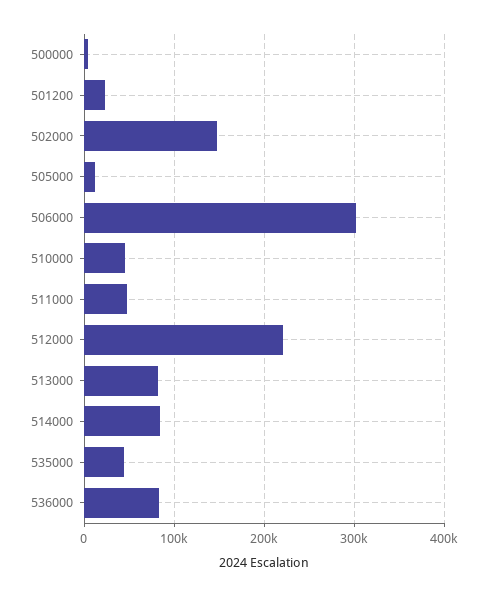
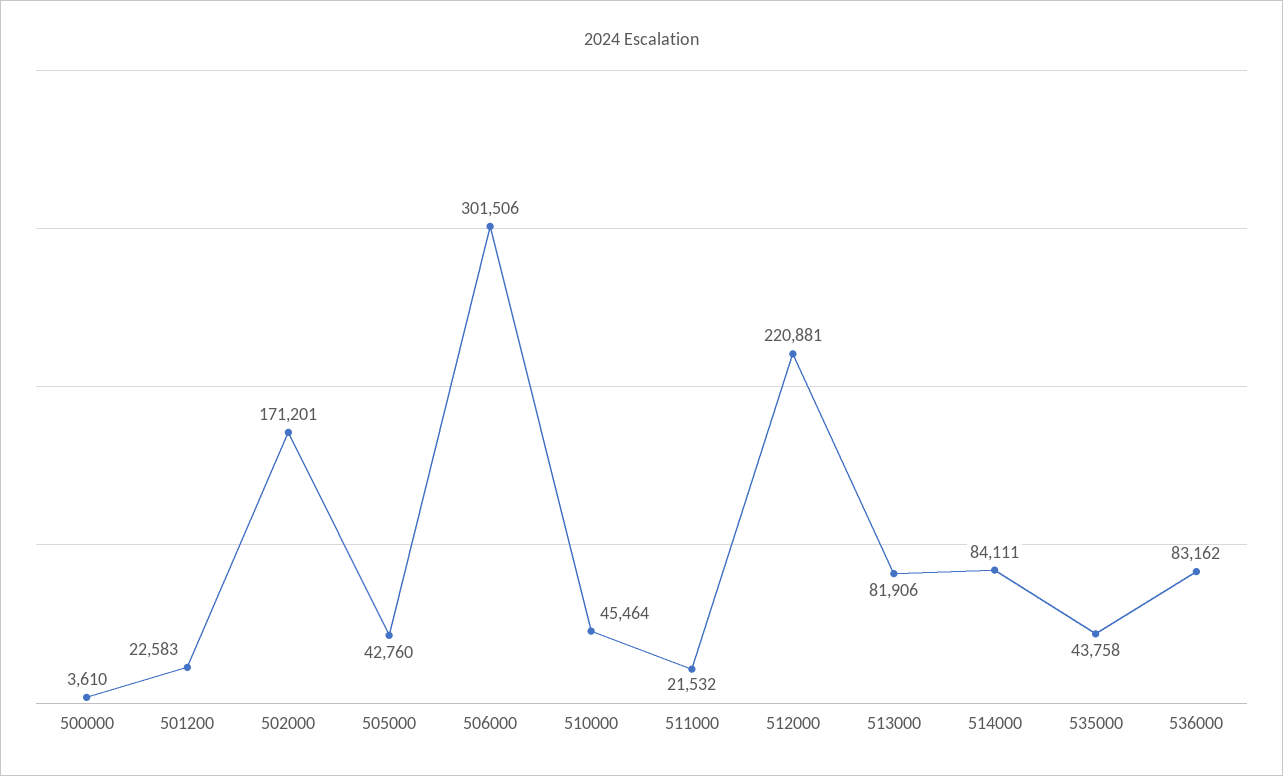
502000: 150000 -> 171201
505000: 10000 -> 42760
511000: 50000 -> 21532

